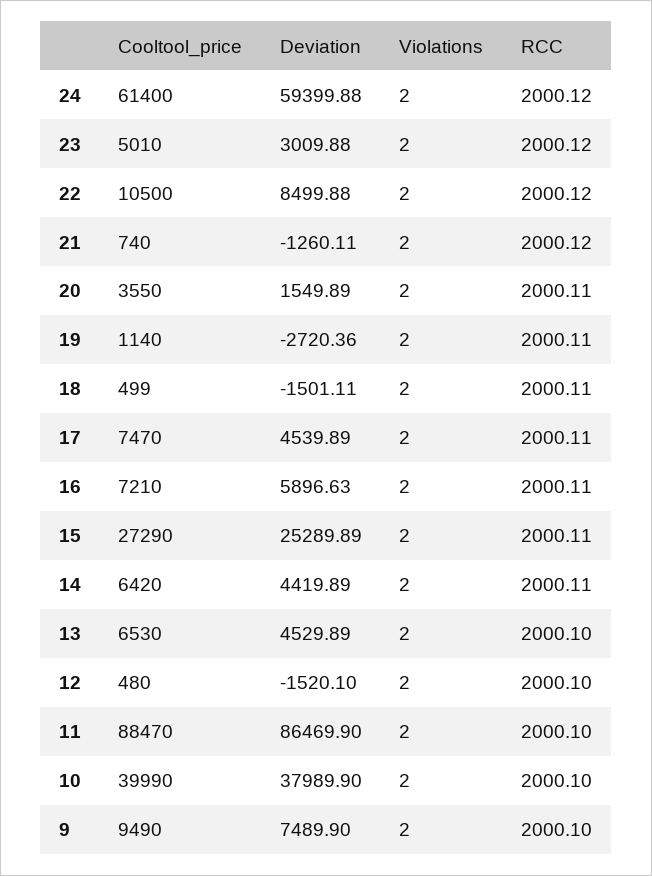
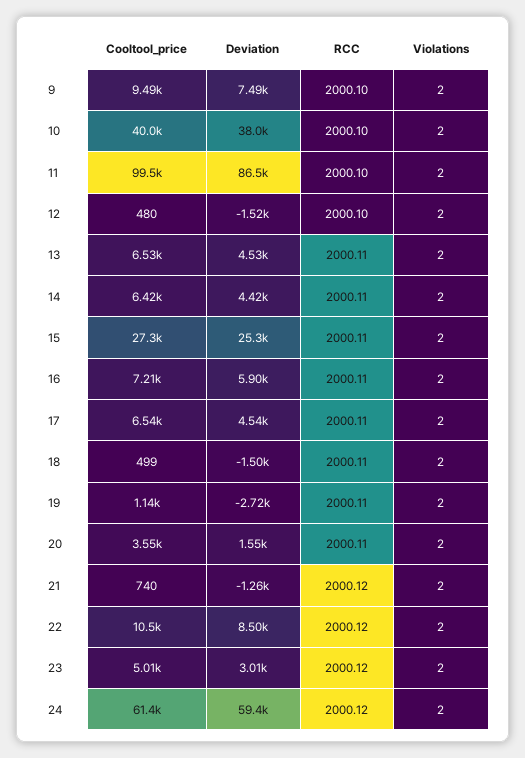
Cooltool_price, 17: 7470 -> 6540
RCC, 13: 2000.1 -> 2000.11
Cooltool_price, 11: 88470 -> 99500

